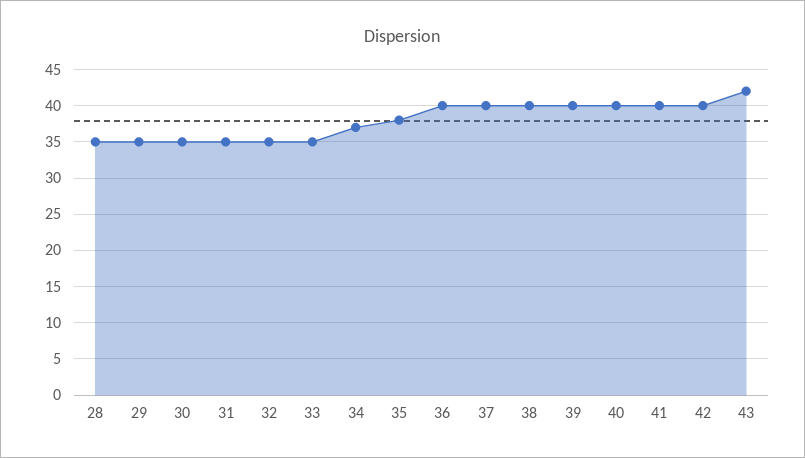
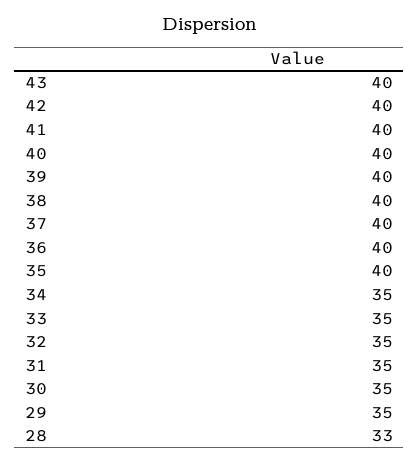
28: 35 -> 33
34: 37 -> 35
35: 38 -> 40
43: 42 -> 40

